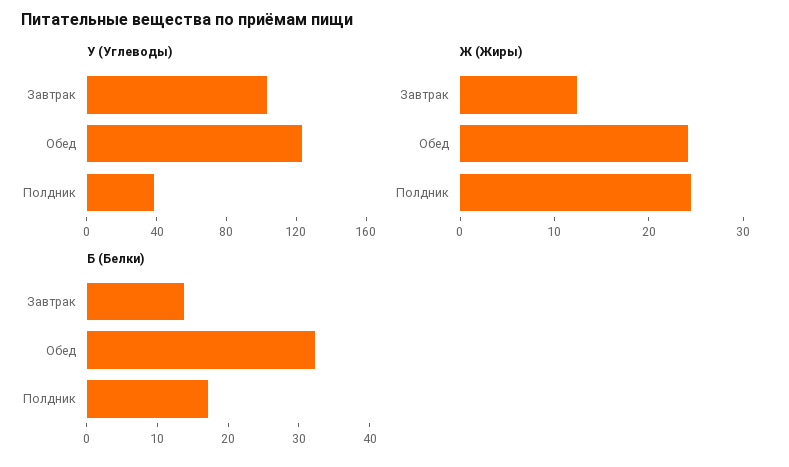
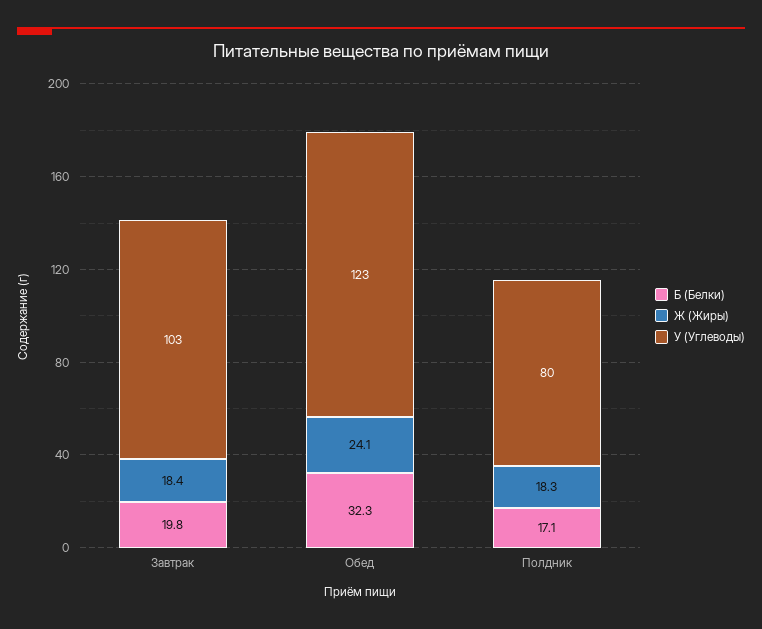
У (Углеводы), Полдник: 40 -> 80
Ж (Жиры), Завтрак: 12 -> 18.4
Ж (Жиры), Полдник: 24 -> 18.3
Б (Белки), Завтрак: 14 -> 19.8

